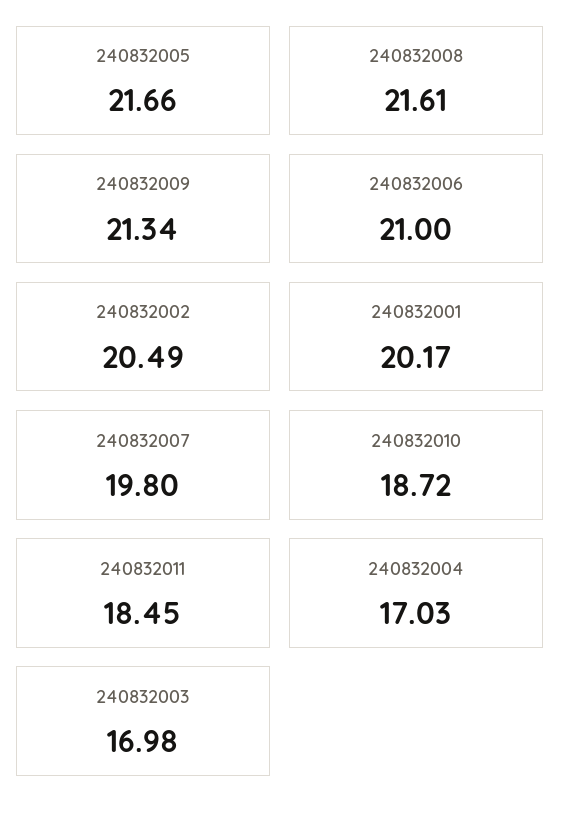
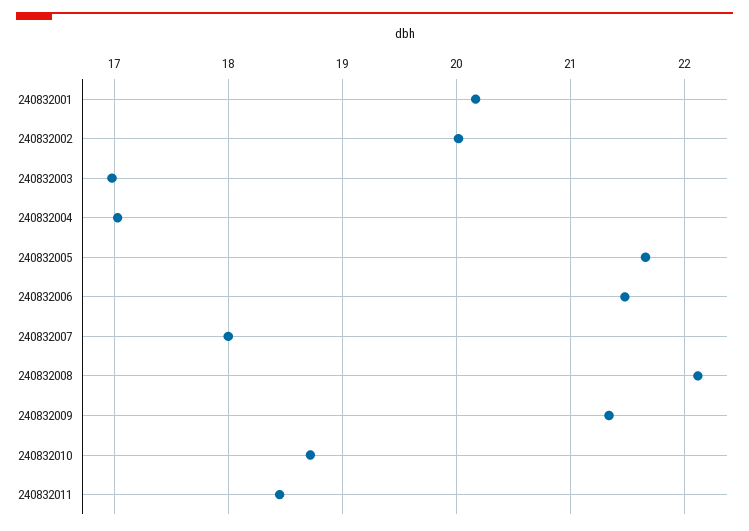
240832008: 21.61 -> 22.1
240832006: 21 -> 21.5
240832002: 20.49 -> 20
240832007: 19.8 -> 18

